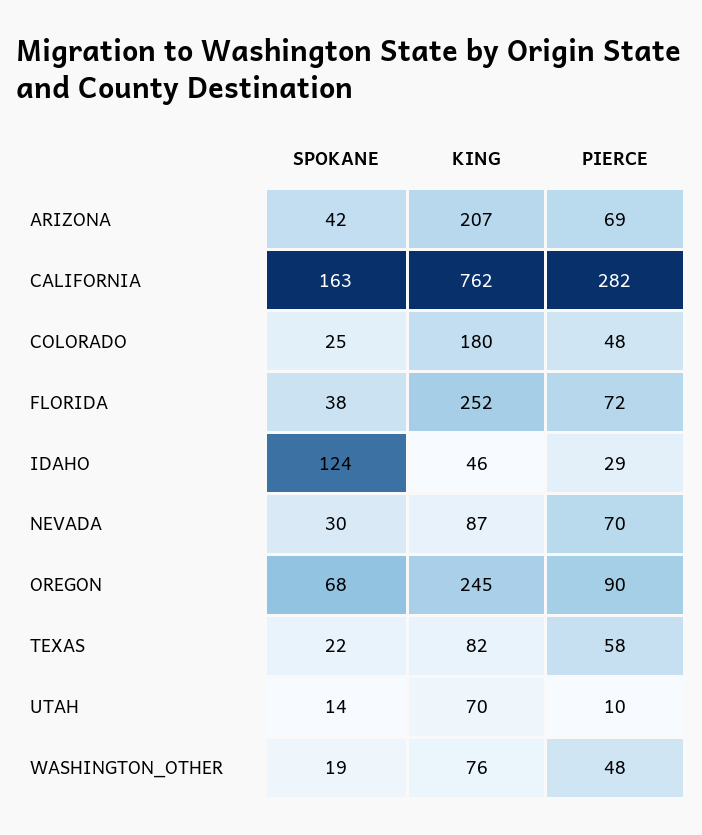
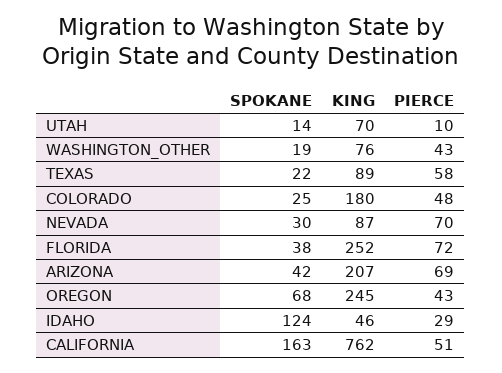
PIERCE, CALIFORNIA: 282 -> 51
PIERCE, OREGON: 90 -> 43
KING, TEXAS: 82 -> 89
PIERCE, WASHINGTON_OTHER: 48 -> 43

